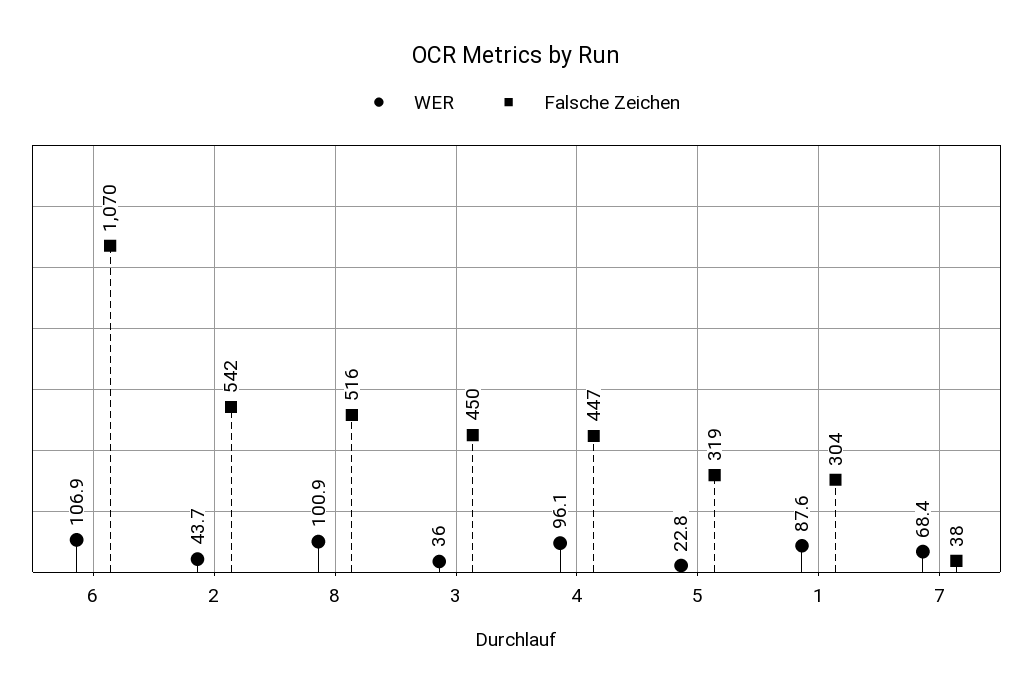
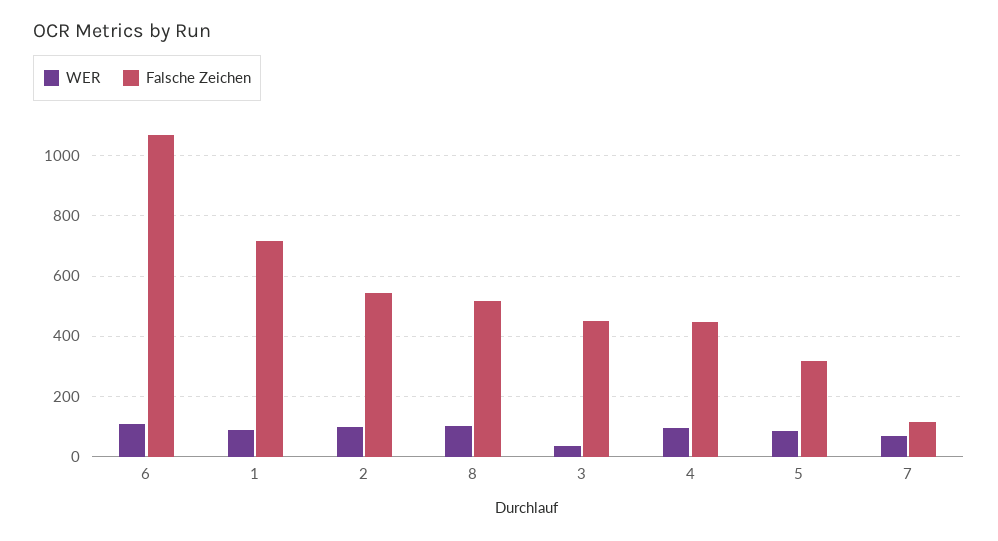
WER, 2: 43.7 -> 100
WER, 5: 22.8 -> 80
Falsche Zeichen, 1: 304 -> 720
Falsche Zeichen, 7: 38 -> 120

